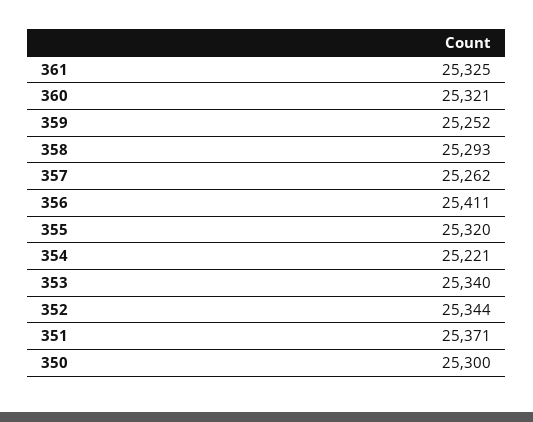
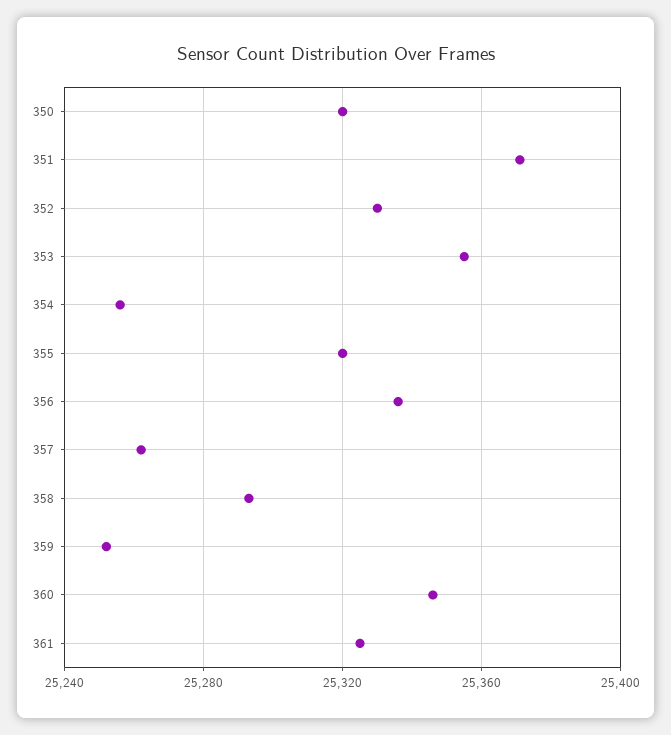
360: 25321 -> 25345
356: 25411 -> 25335
354: 25221 -> 25255
353: 25340 -> 25355
352: 25344 -> 25330
350: 25300 -> 25320

